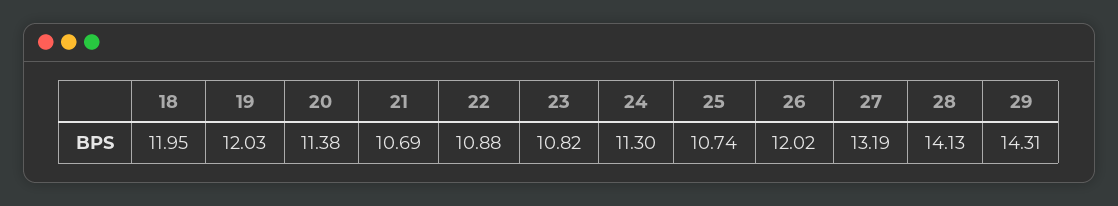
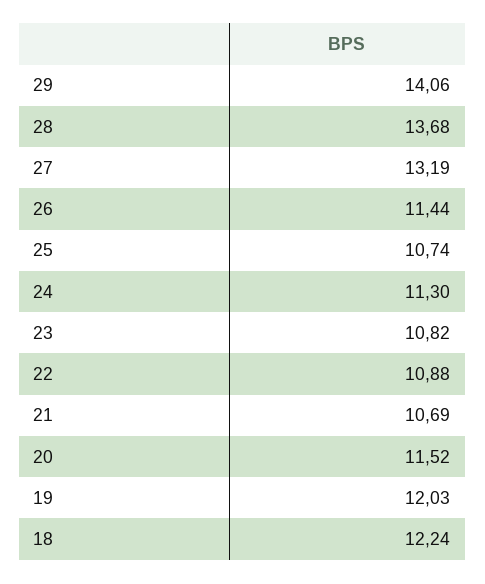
18: 11.95 -> 12.24
20: 11.38 -> 11.52
26: 12.02 -> 11.44
28: 14.13 -> 13.68
29: 14.31 -> 14.06

